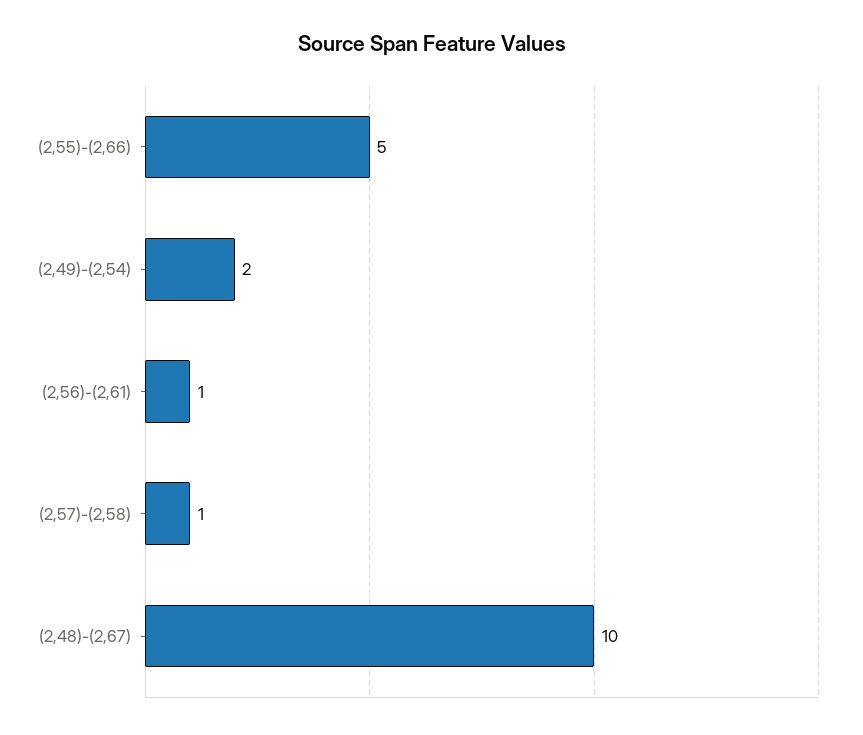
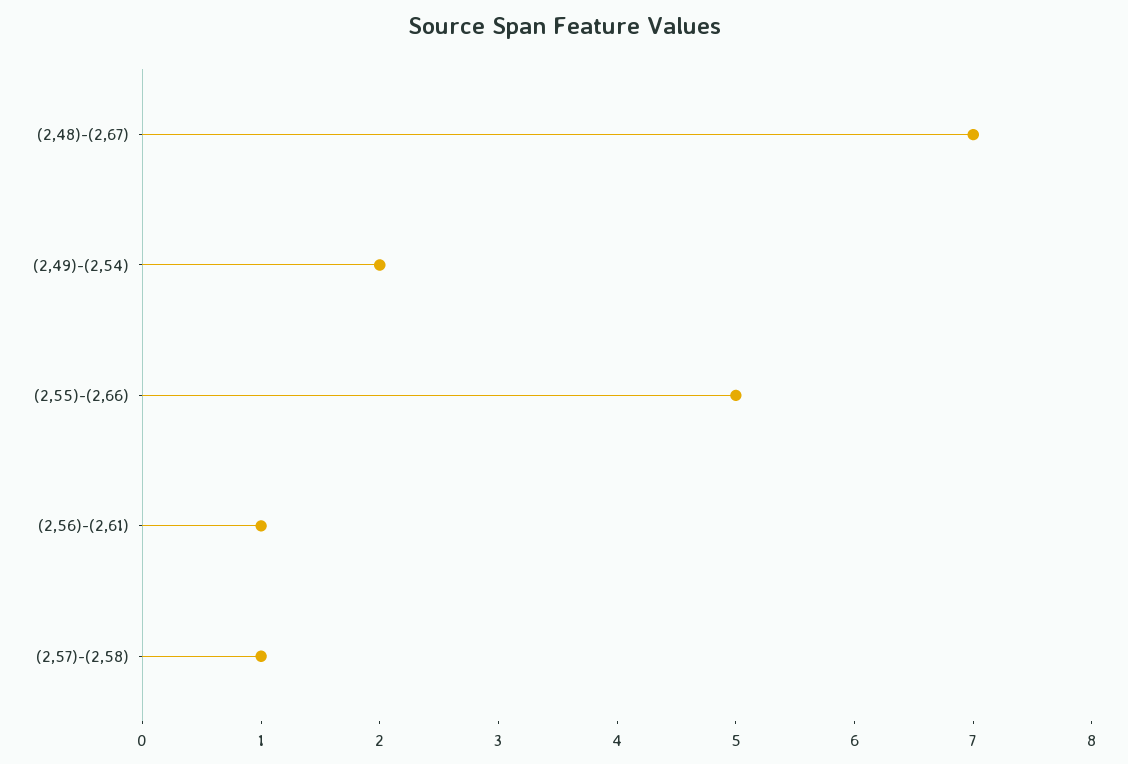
(2,48)-(2,67): 10 -> 7

